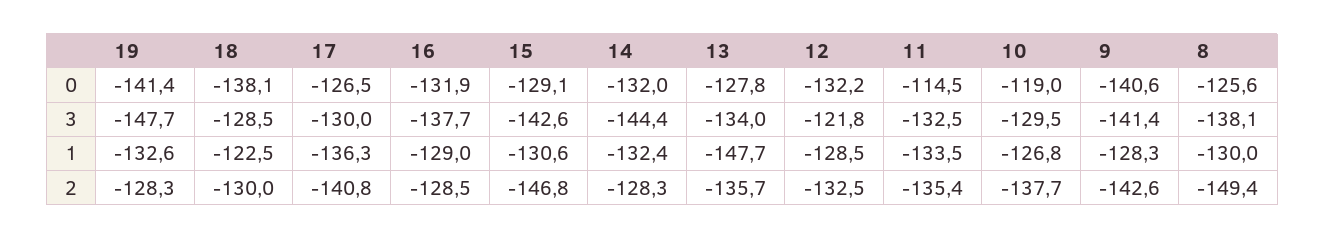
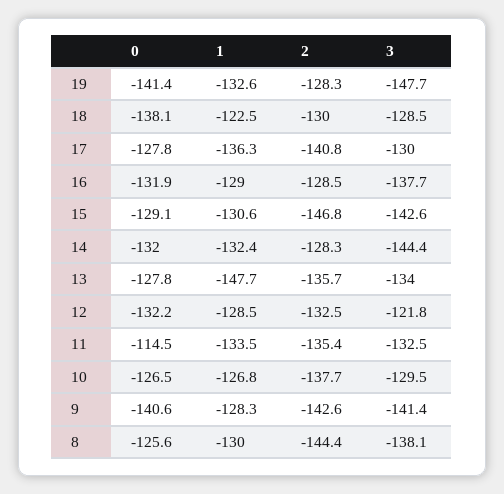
17, 0: -126.5 -> -127.8
10, 0: -119 -> -126.5
8, 2: -149.4 -> -144.4

